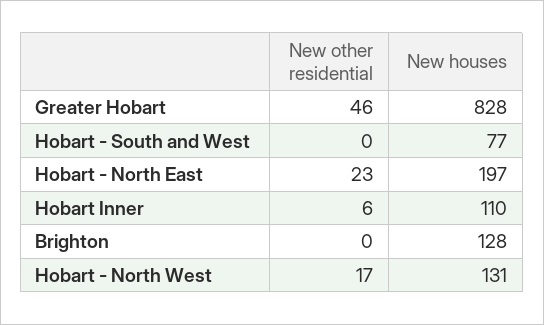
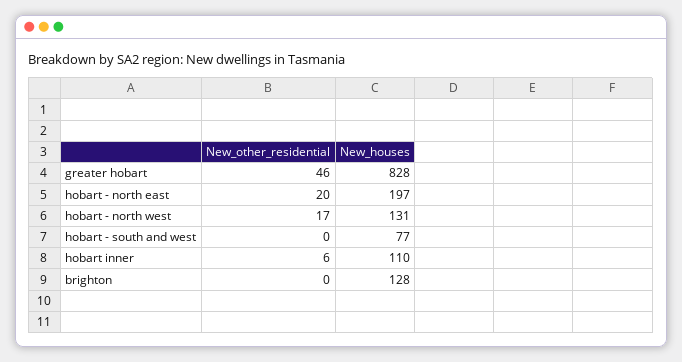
New other residential, Hobart - North East: 23 -> 20

